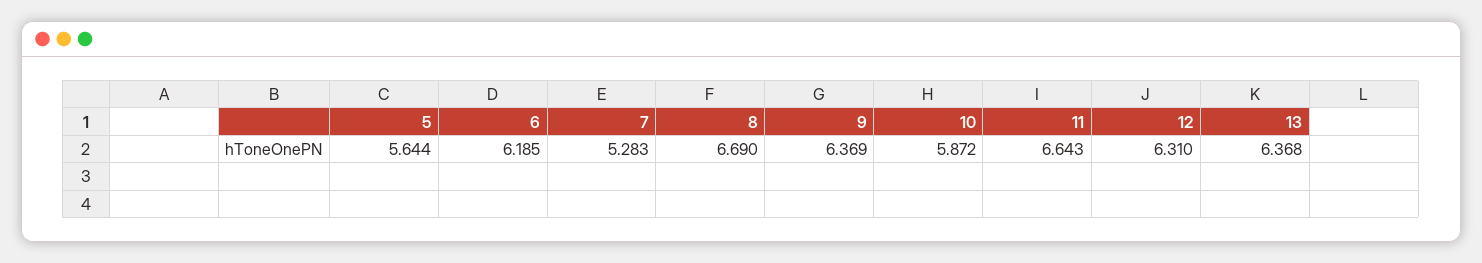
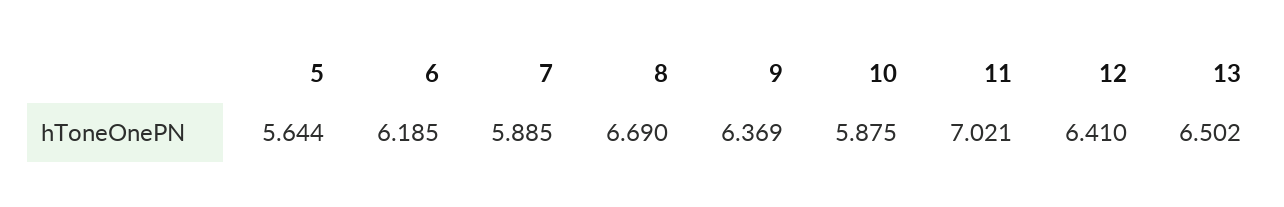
7: 5.283 -> 5.885
10: 5.872 -> 5.875
11: 6.643 -> 7.021
12: 6.31 -> 6.41
13: 6.368 -> 6.502

